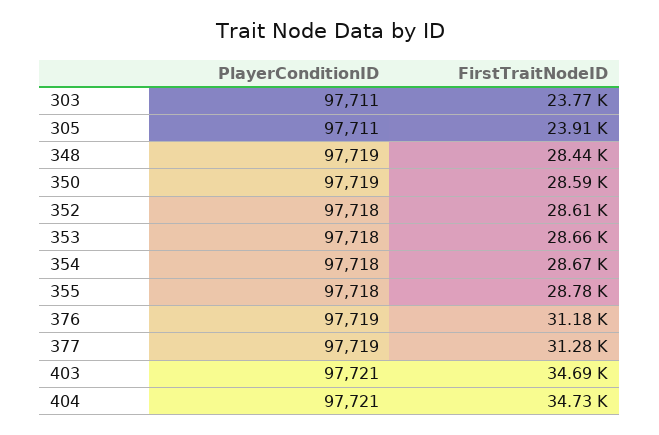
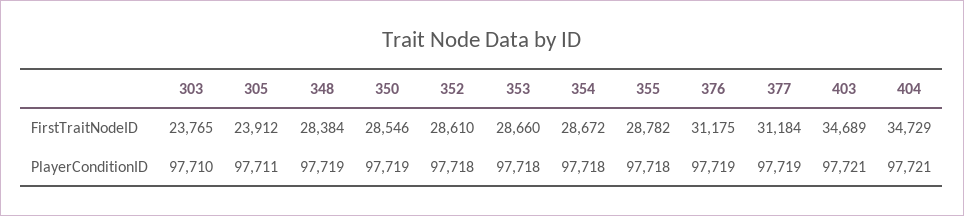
PlayerConditionID, 303: 97711 -> 97710
FirstTraitNodeID, 348: 28440 -> 28384
FirstTraitNodeID, 350: 28590 -> 28546
FirstTraitNodeID, 377: 31280 -> 31184

